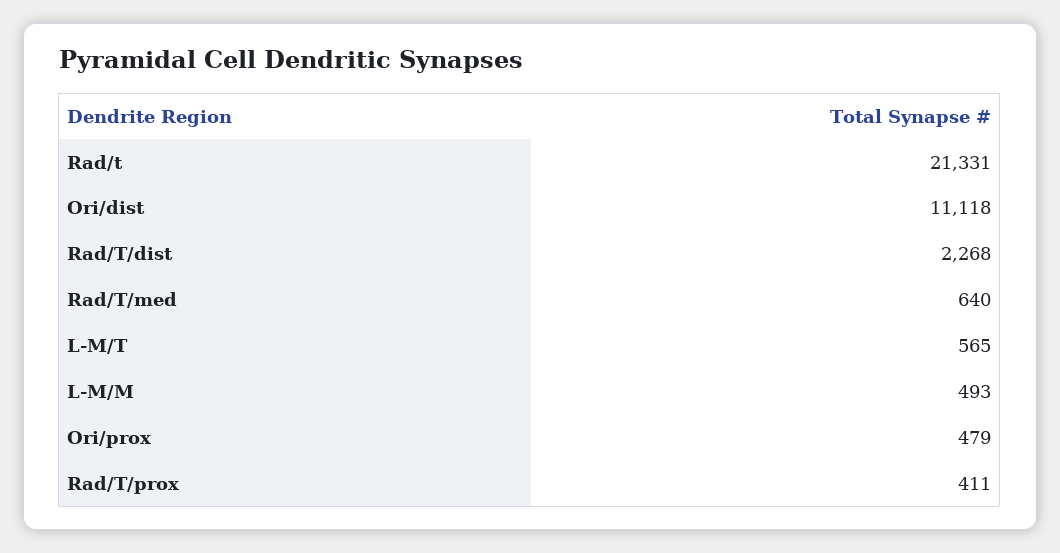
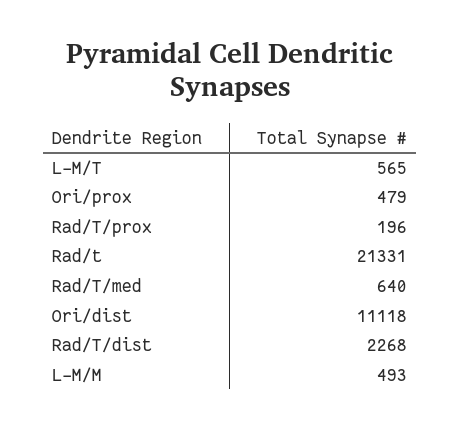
Rad/T/prox: 411 -> 196

